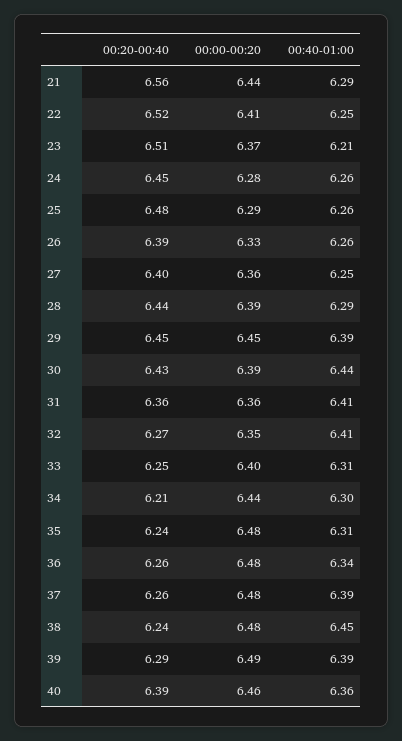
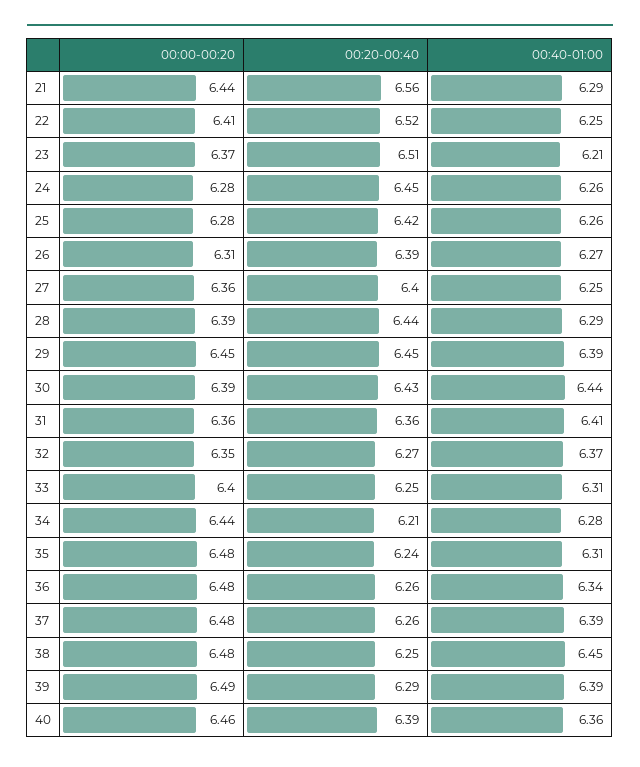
00:20-00:40, 25: 6.48 -> 6.42
00:00-00:20, 25: 6.29 -> 6.28
00:00-00:20, 26: 6.33 -> 6.31
00:40-01:00, 26: 6.26 -> 6.27
00:40-01:00, 32: 6.41 -> 6.37
00:40-01:00, 34: 6.3 -> 6.28
00:20-00:40, 38: 6.24 -> 6.25

